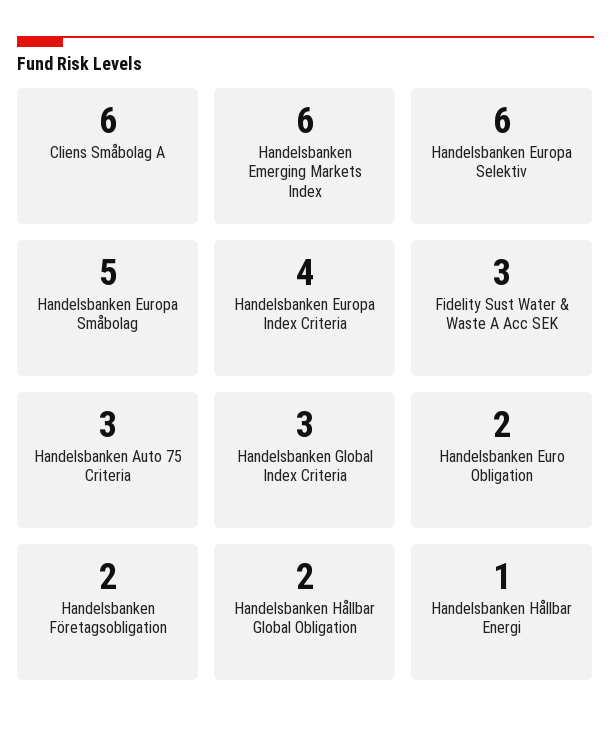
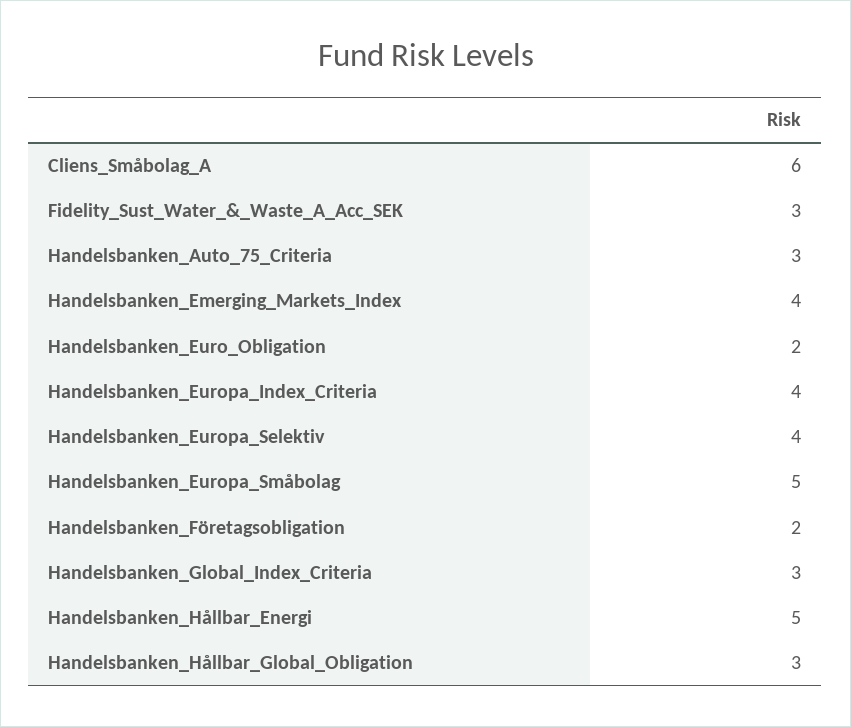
Handelsbanken Emerging Markets Index: 6 -> 4
Handelsbanken Europa Selektiv: 6 -> 4
Handelsbanken Hållbar Global Obligation: 2 -> 3
Handelsbanken Hållbar Energi: 1 -> 5

